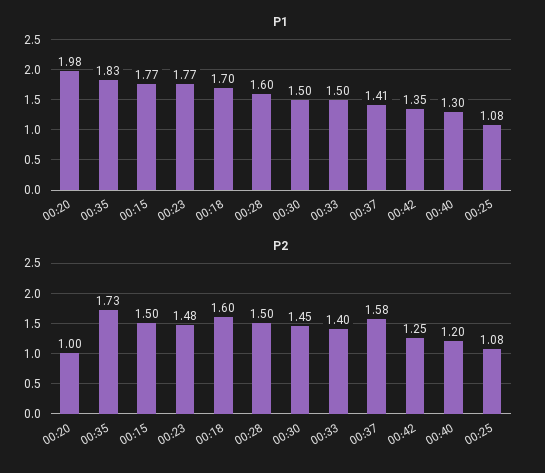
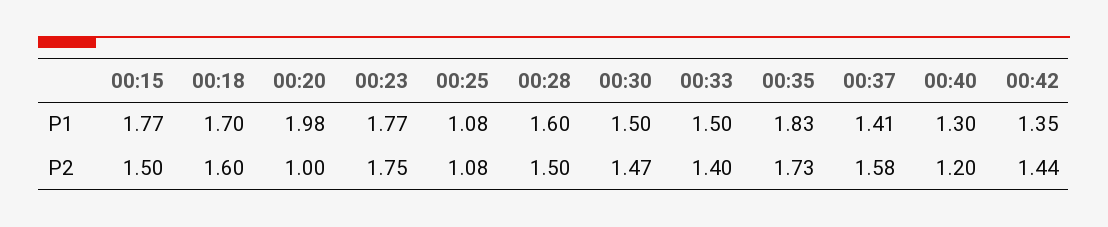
P2, 00:23: 1.48 -> 1.75
P2, 00:30: 1.45 -> 1.47
P2, 00:42: 1.25 -> 1.44

